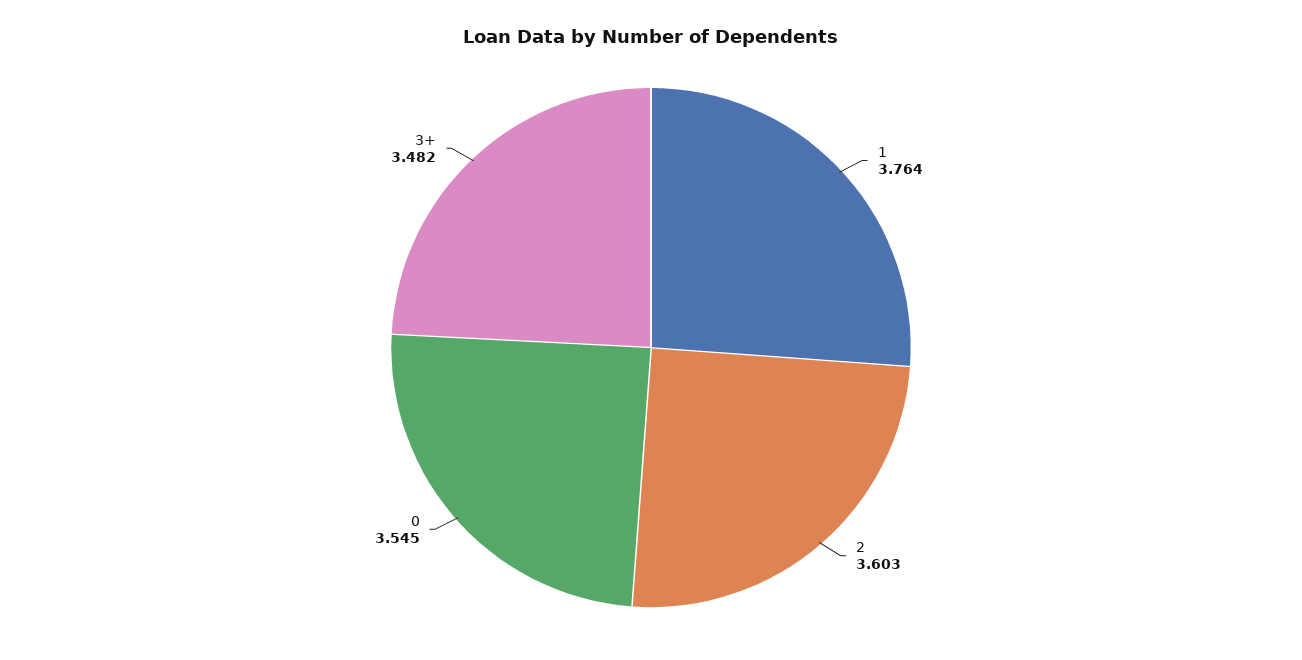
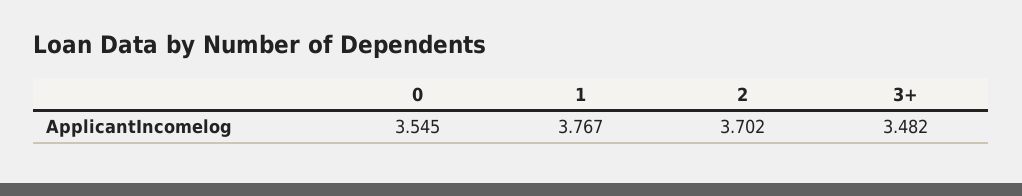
1: 3.764 -> 3.767
2: 3.603 -> 3.702

